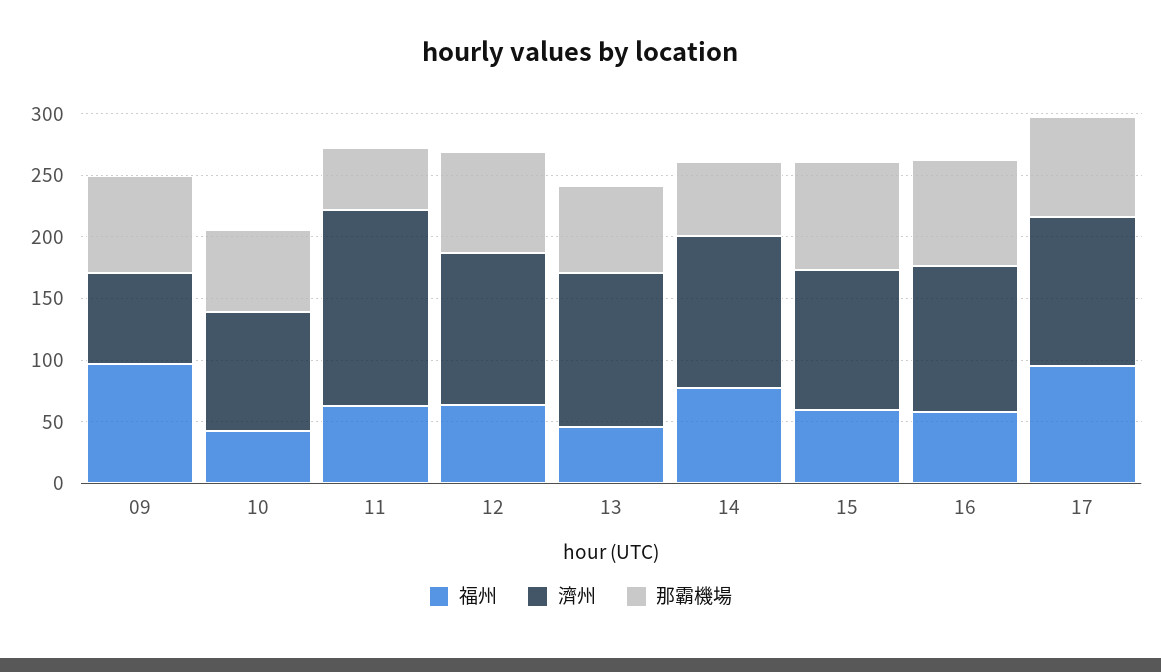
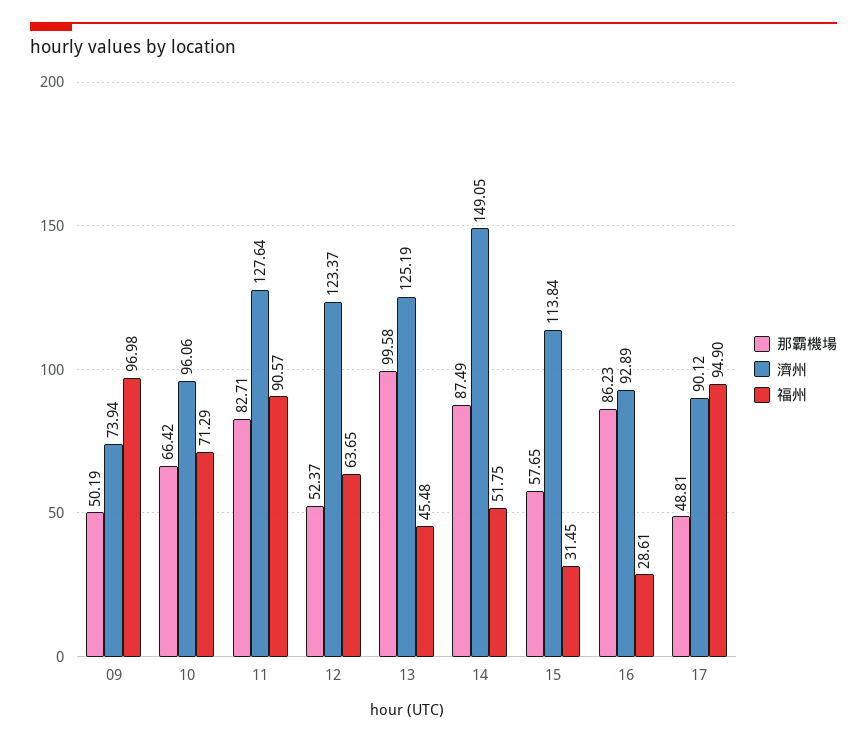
那霸機場, 09: 80 -> 50.19
福州, 10: 40 -> 71.29
福州, 11: 60 -> 90.57
濟州, 11: 160 -> 127.64
那霸機場, 11: 50 -> 82.71
那霸機場, 12: 80 -> 52.37
那霸機場, 13: 70 -> 99.58
福州, 14: 80 -> 51.75
濟州, 14: 120 -> 149.05
那霸機場, 14: 60 -> 87.49
福州, 15: 60 -> 31.45
那霸機場, 15: 90 -> 57.65
福州, 16: 60 -> 28.61
濟州, 16: 120 -> 92.89
濟州, 17: 120 -> 90.12
那霸機場, 17: 80 -> 48.81

